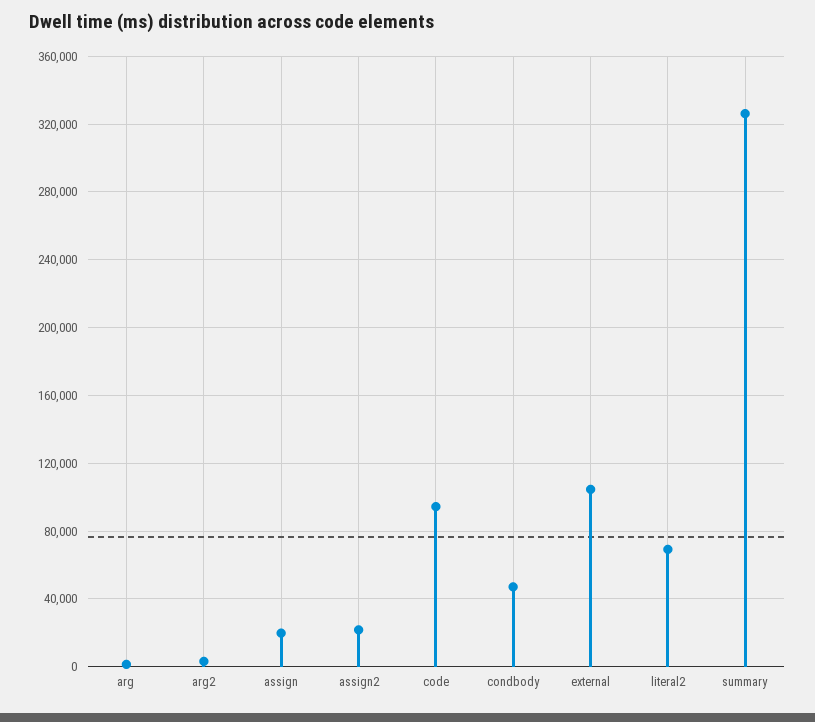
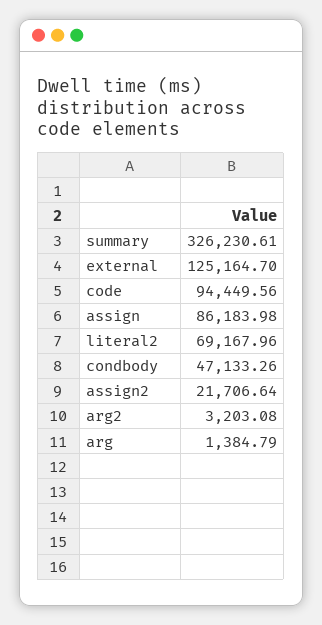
assign: 20000 -> 86183.98
external: 105000 -> 125164.7

